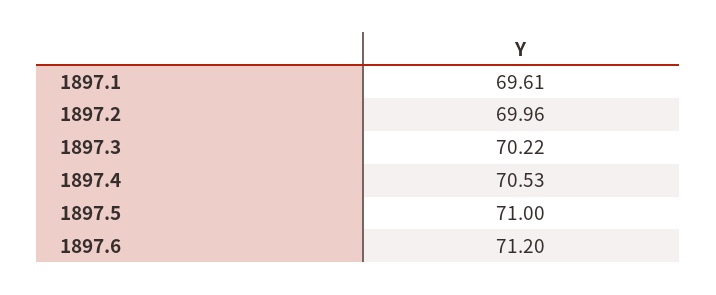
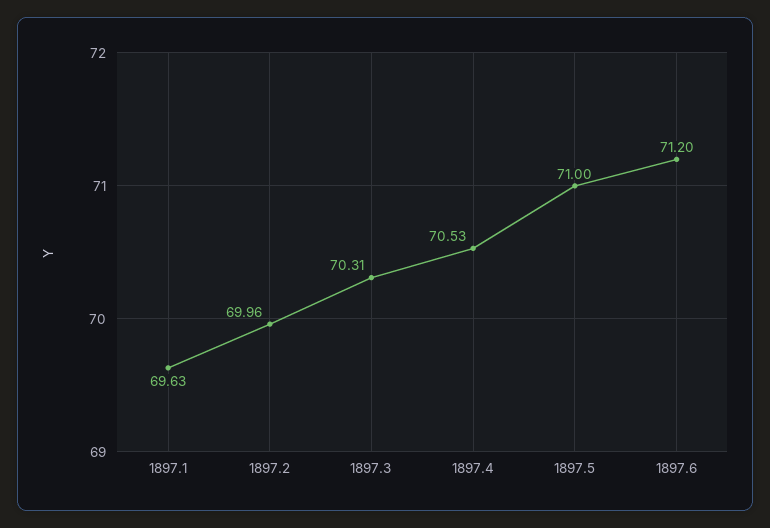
1897.1: 69.61 -> 69.63
1897.3: 70.22 -> 70.31

